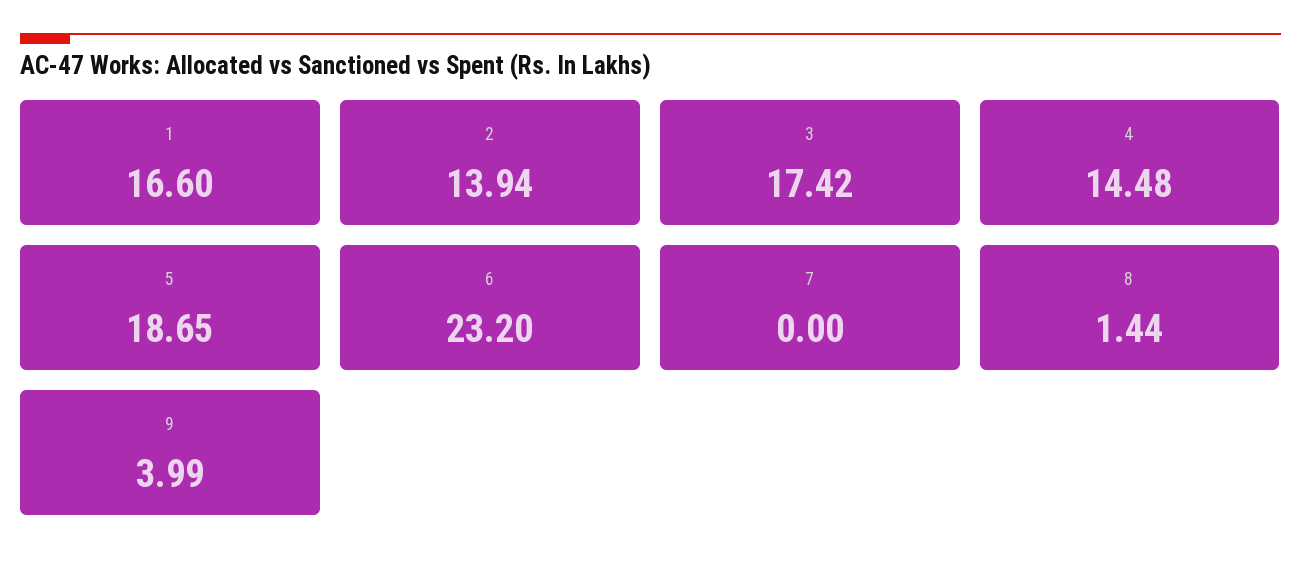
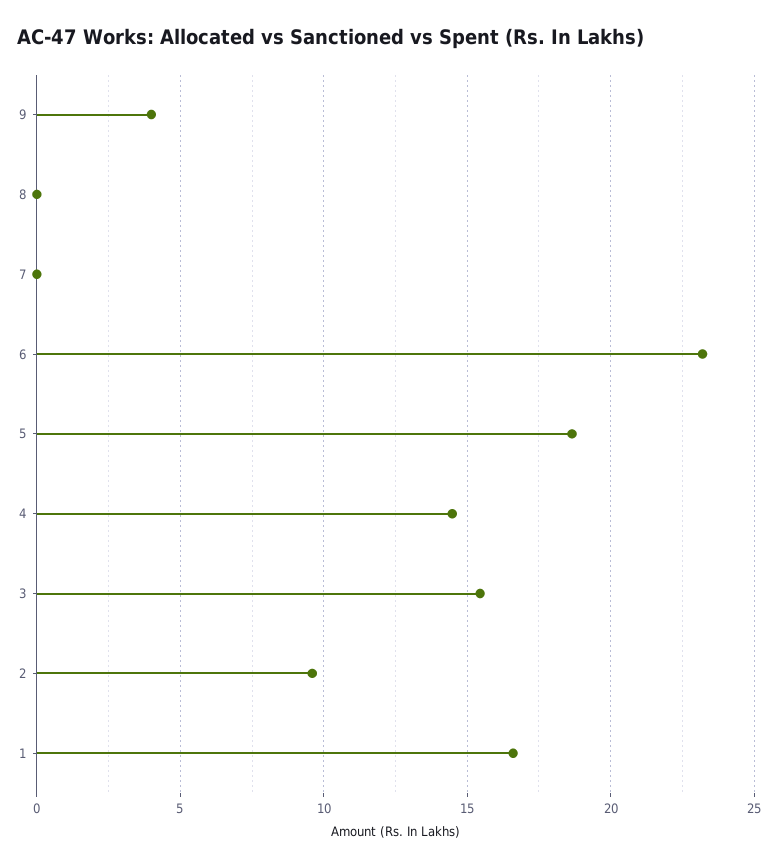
2: 13.94 -> 9.5
3: 17.42 -> 15.5
8: 1.44 -> 0

